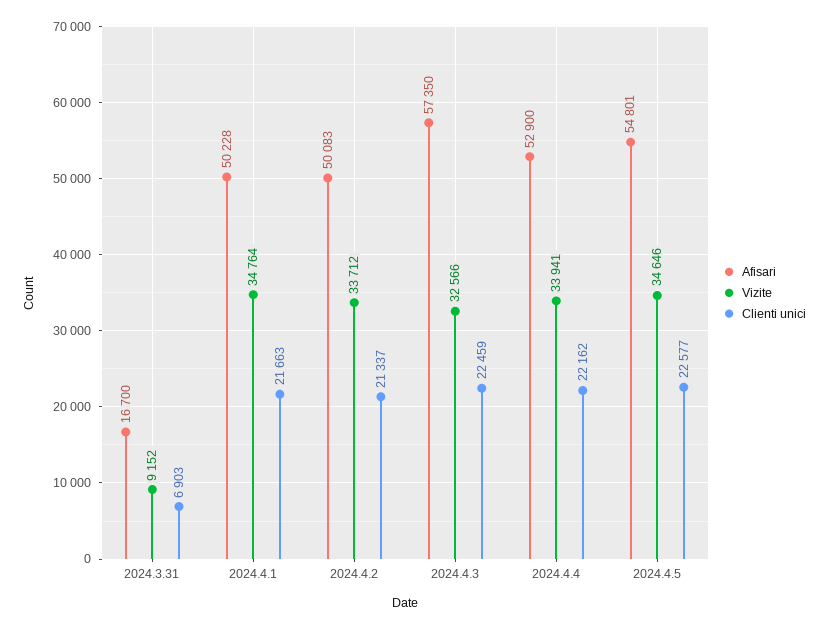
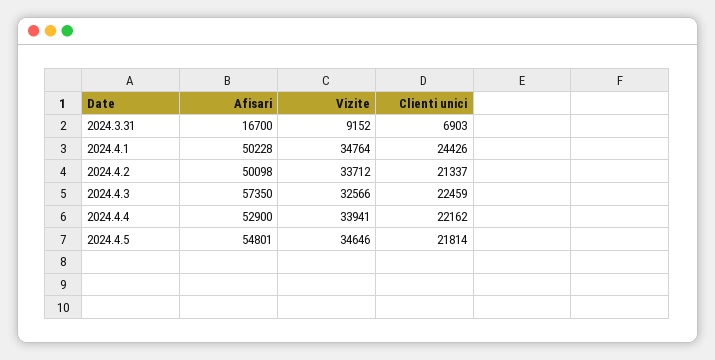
Clienti unici, 2024.4.1: 21663 -> 24426
Afisari, 2024.4.2: 50083 -> 50098
Clienti unici, 2024.4.5: 22577 -> 21814

